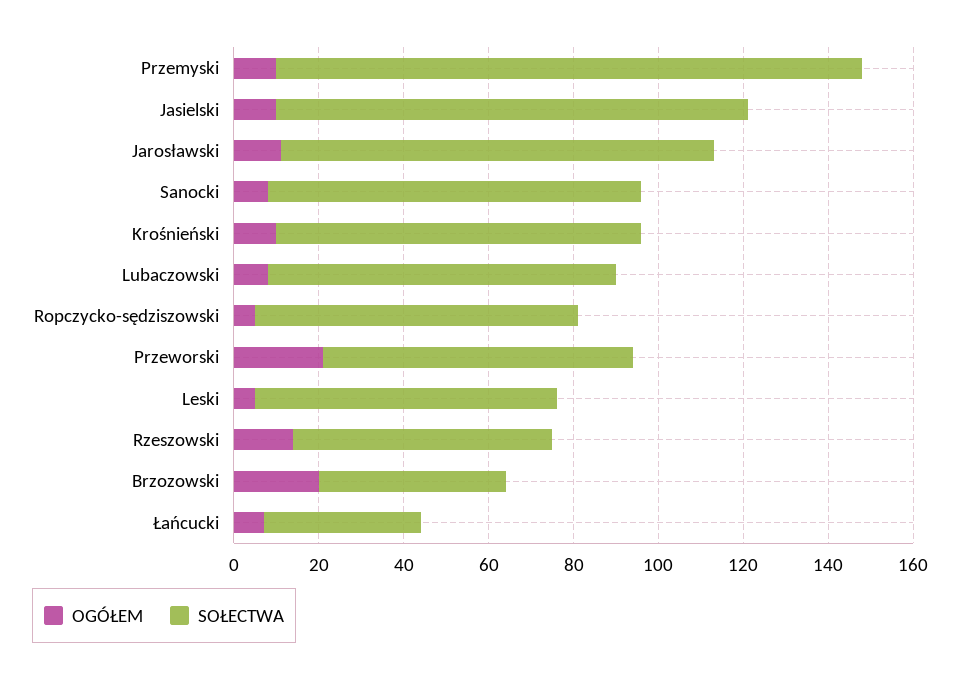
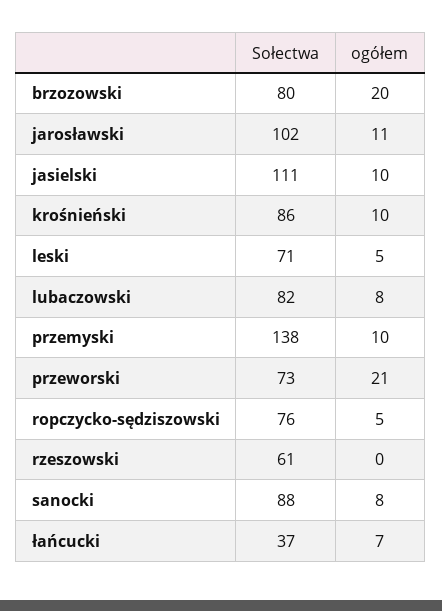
OGÓŁEM, Rzeszowski: 15 -> 0
SOŁECTWA, Brzozowski: 45 -> 80

